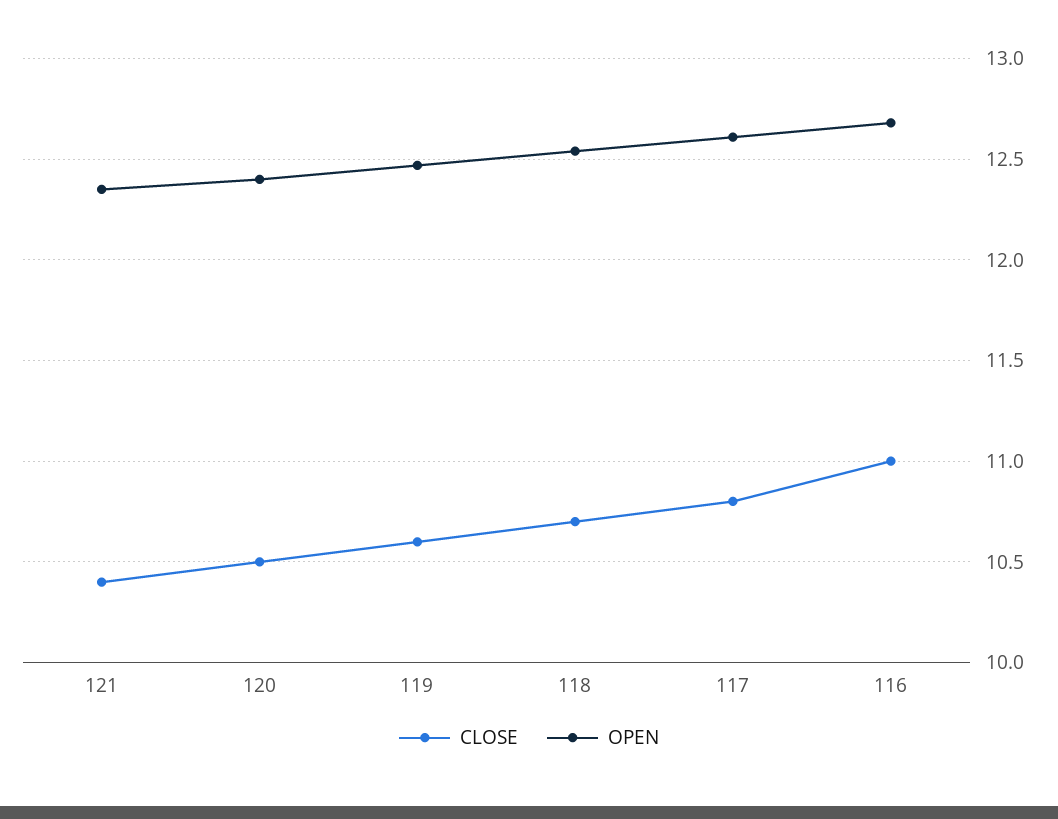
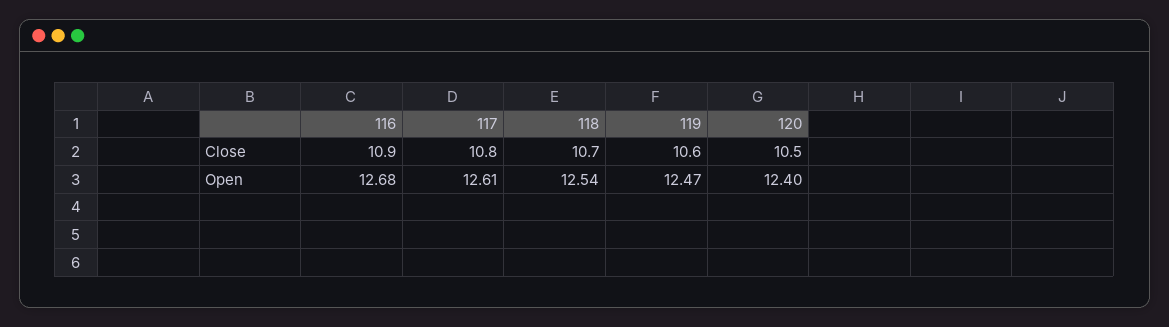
CLOSE, 121: 10.4 -> none
OPEN, 121: 12.35 -> none
CLOSE, 116: 11 -> 10.9

